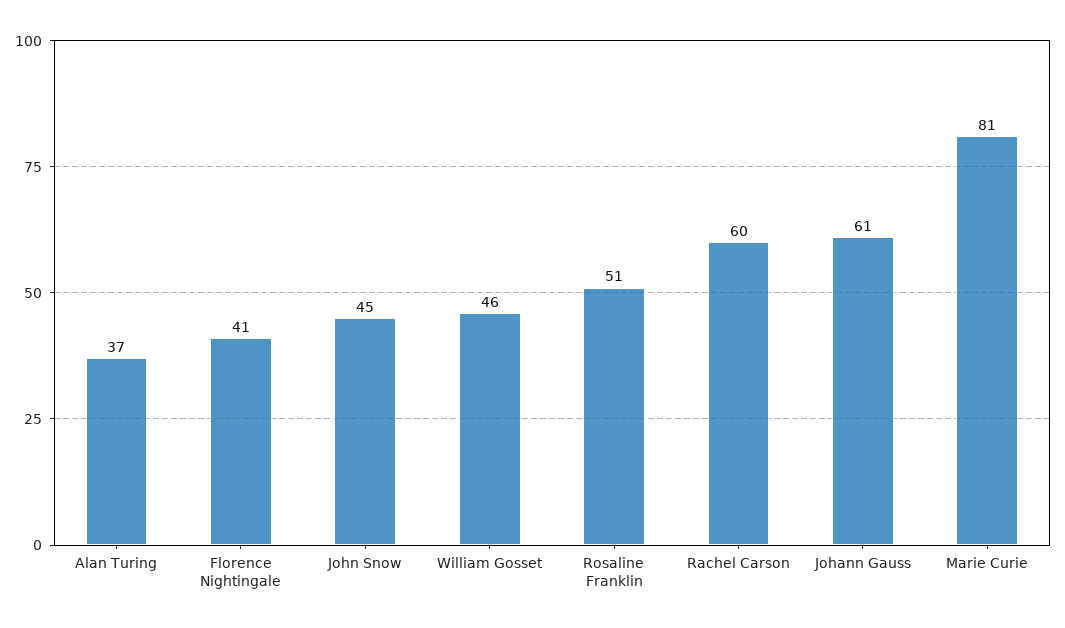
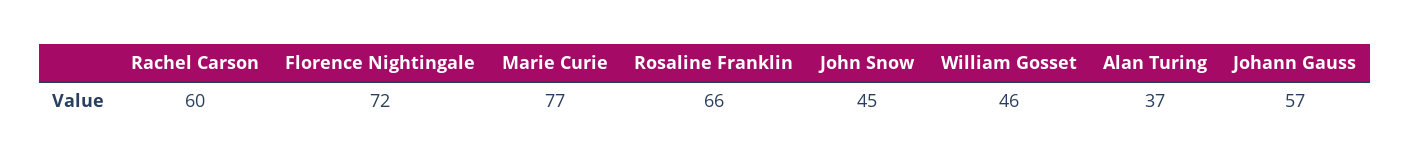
Florence Nightingale: 41 -> 72
Rosaline Franklin: 51 -> 66
Johann Gauss: 61 -> 57
Marie Curie: 81 -> 77

